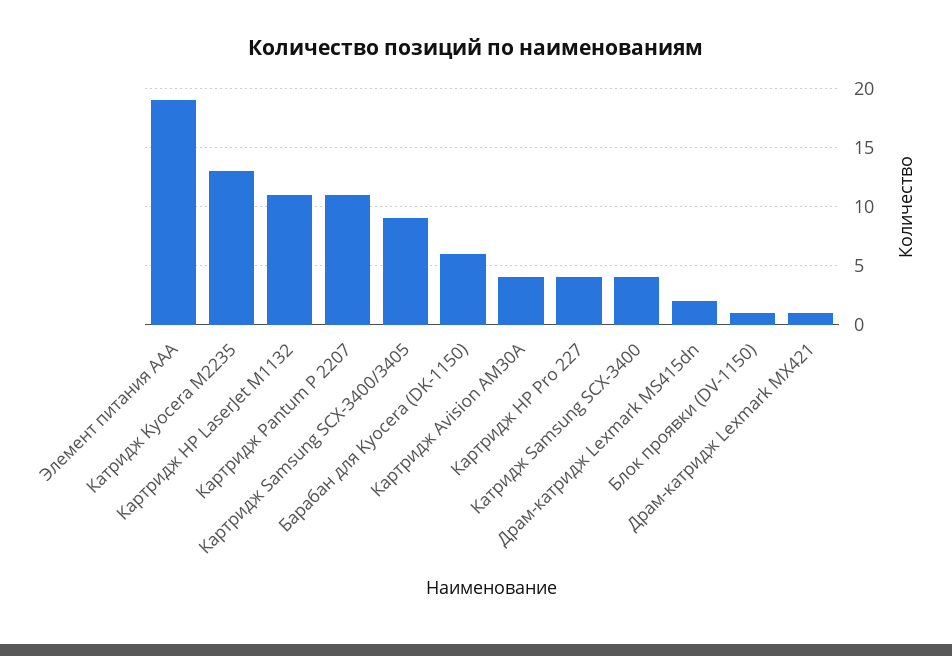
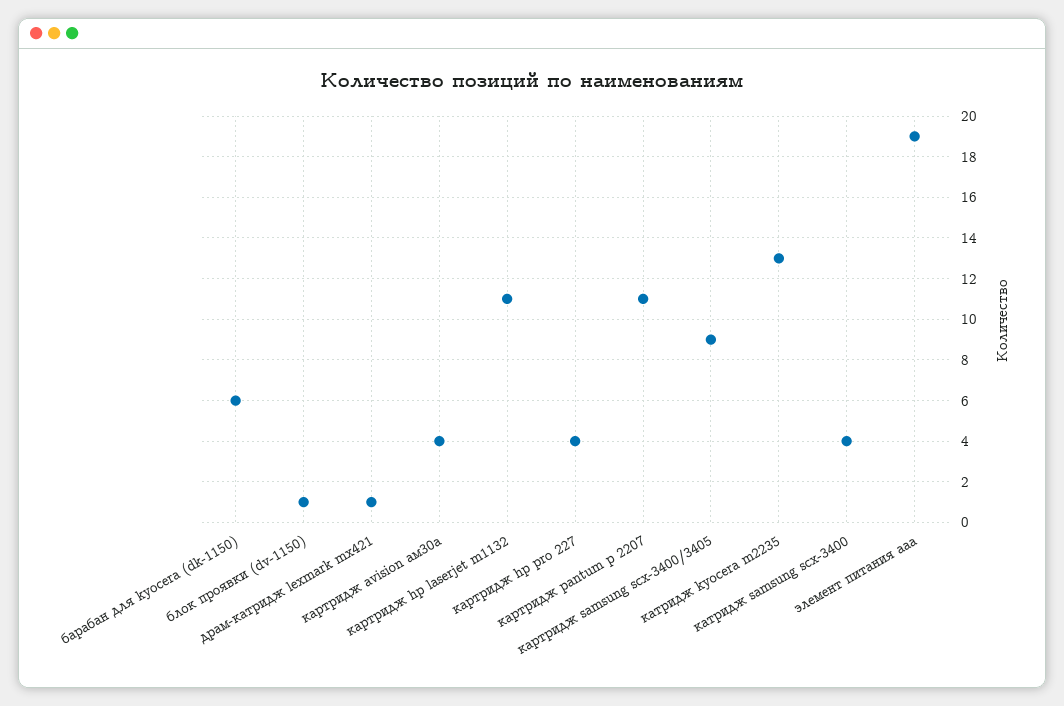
Драм-катридж Lexmark MS415dn: 2 -> none

